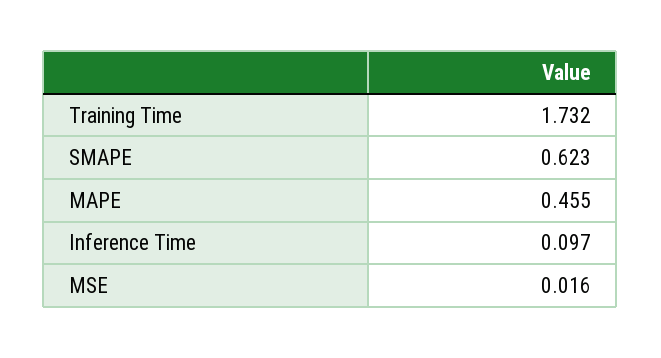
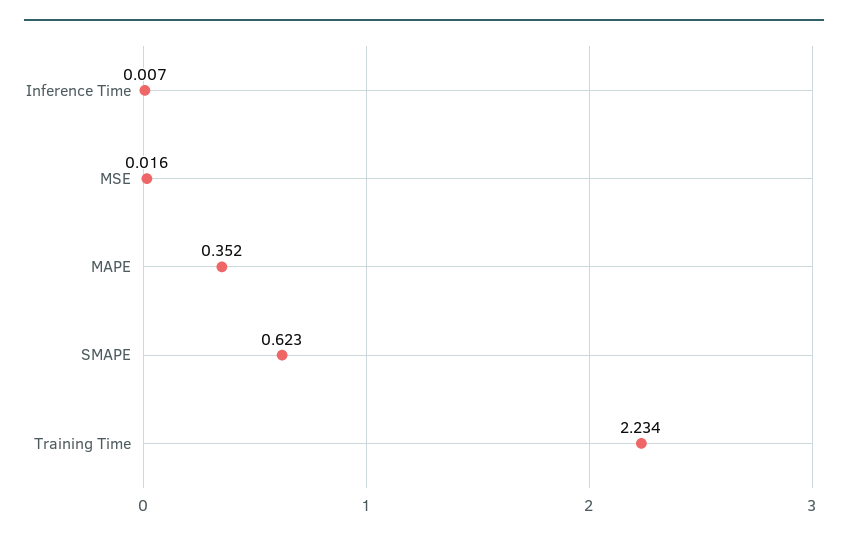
Training Time: 1.732 -> 2.234
MAPE: 0.455 -> 0.352
Inference Time: 0.097 -> 0.007

